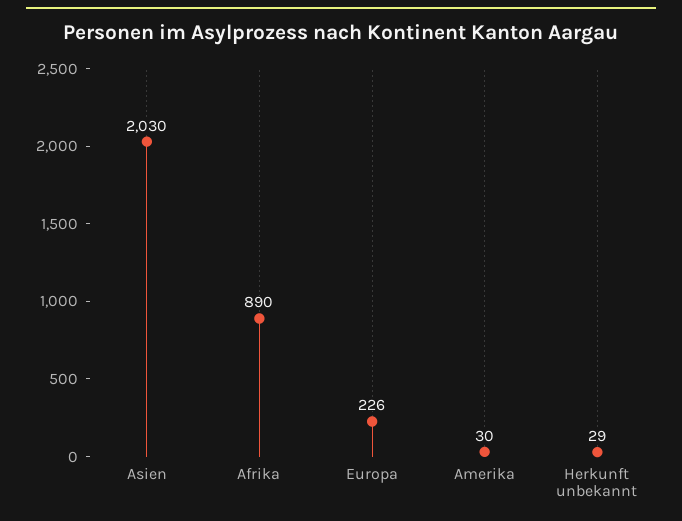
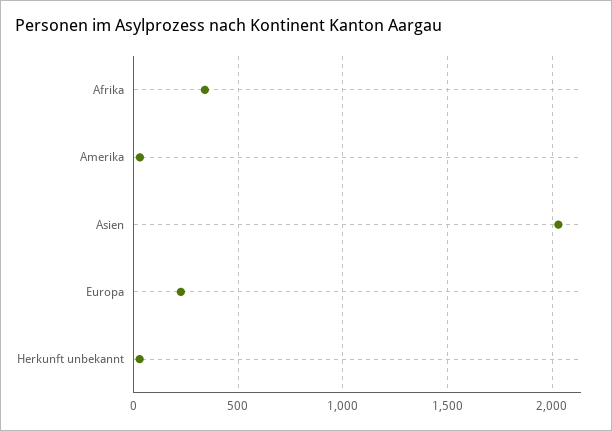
Afrika: 890 -> 350

